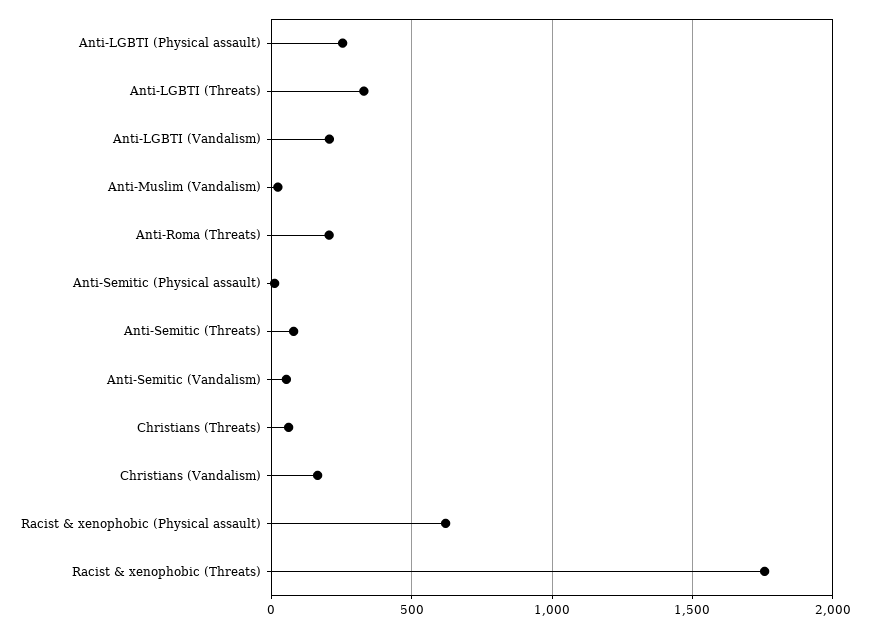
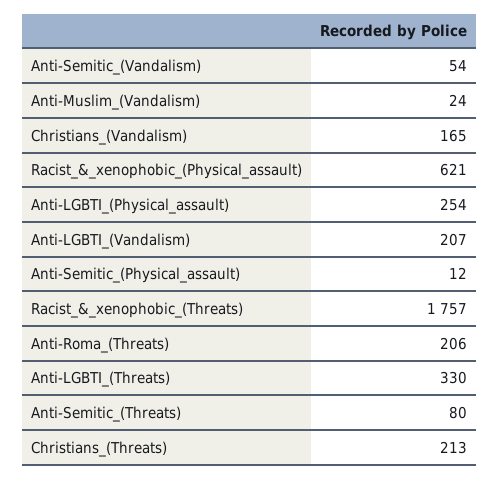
Christians (Threats): 50 -> 213

